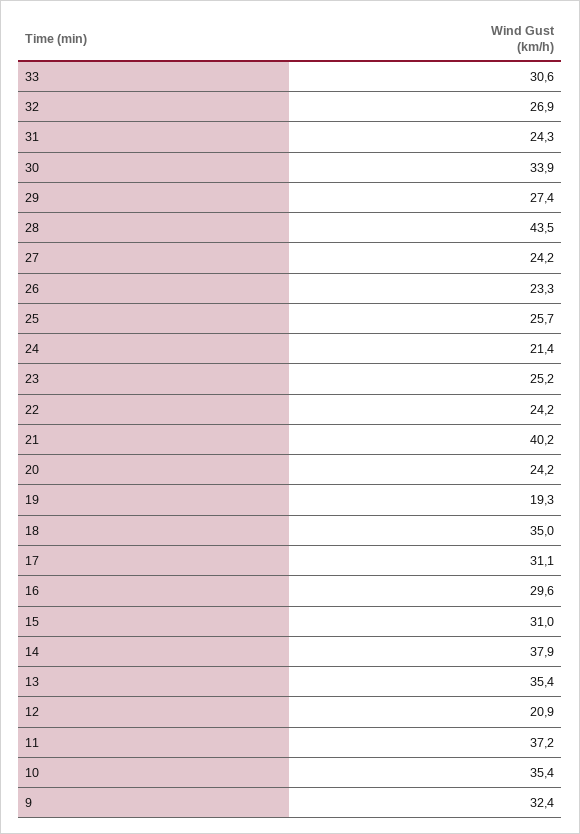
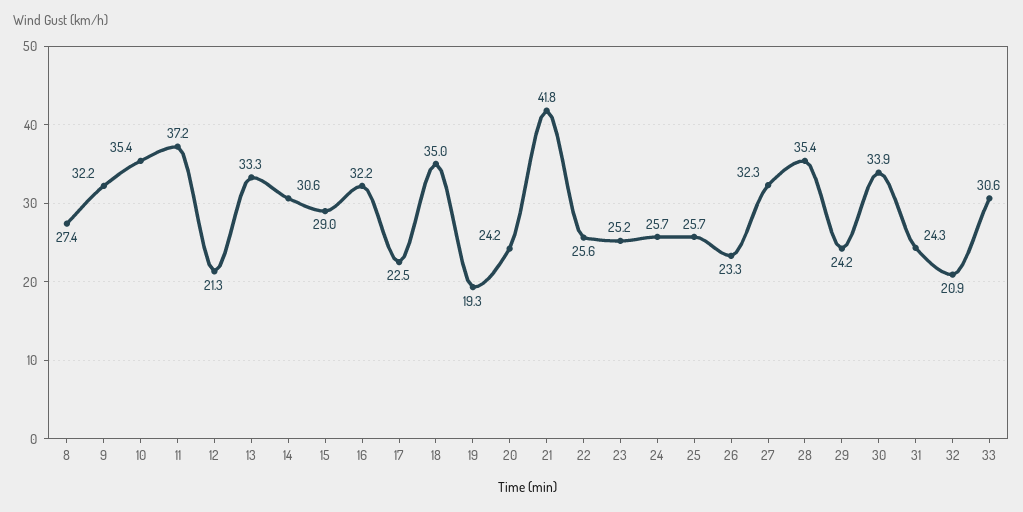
32: 26.9 -> 20.9
29: 27.4 -> 24.2
28: 43.5 -> 35.4
27: 24.2 -> 32.3
24: 21.4 -> 25.7
22: 24.2 -> 25.6
21: 40.2 -> 41.8
17: 31.1 -> 22.5
16: 29.6 -> 32.2
15: 31 -> 29
14: 37.9 -> 30.6
13: 35.4 -> 33.3
12: 20.9 -> 21.3
9: 32.4 -> 32.2
8: none -> 27.4

